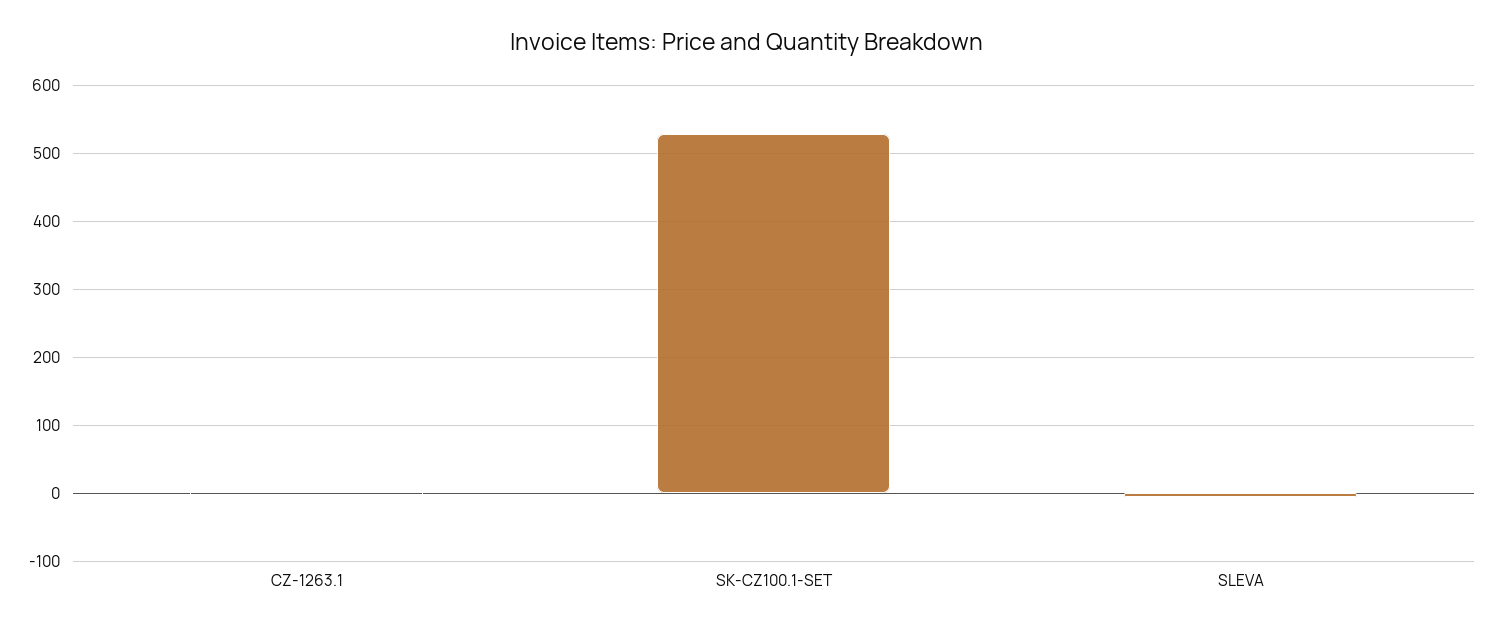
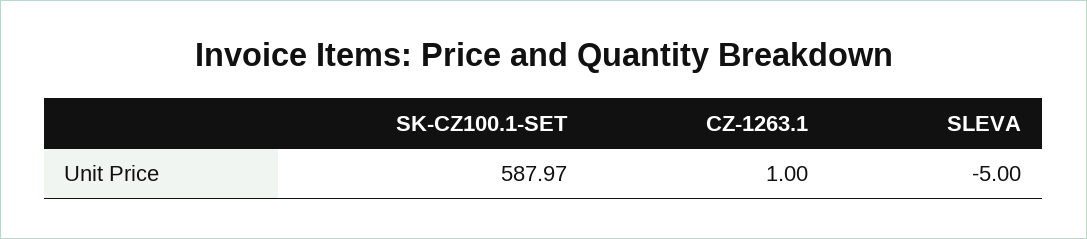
SK-CZ100.1-SET: 530 -> 587.97

